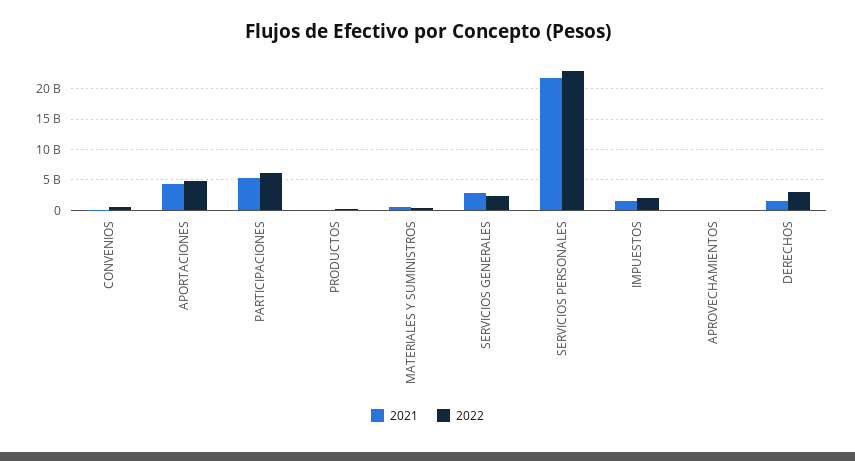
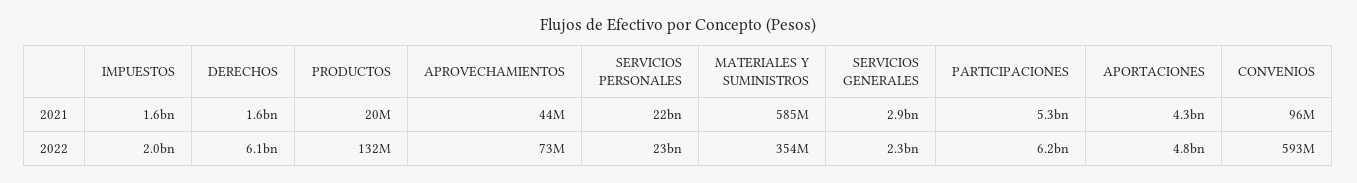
2022, DERECHOS: 3000000000 -> 6100000000

